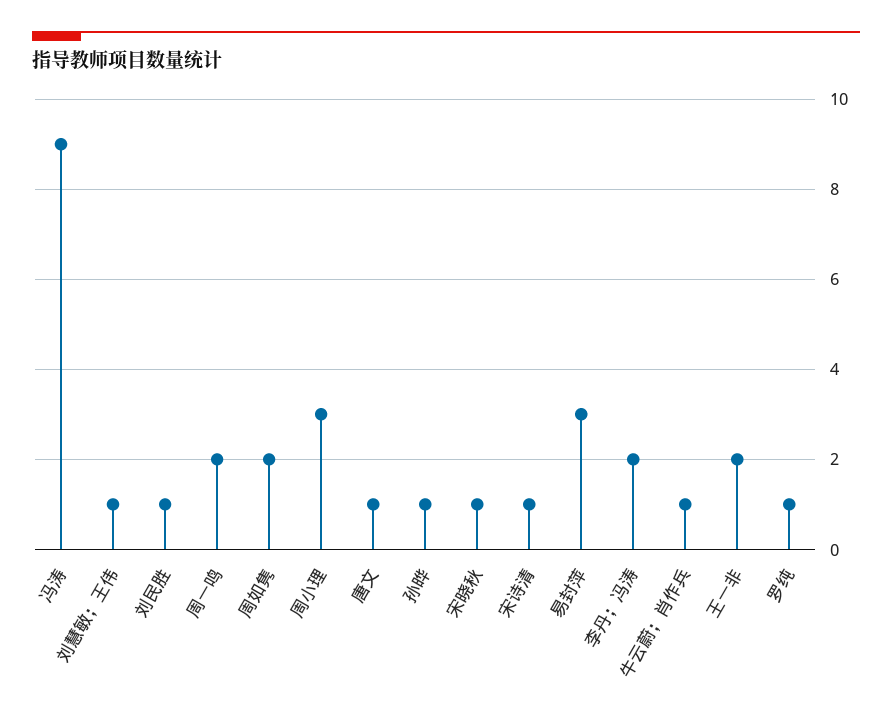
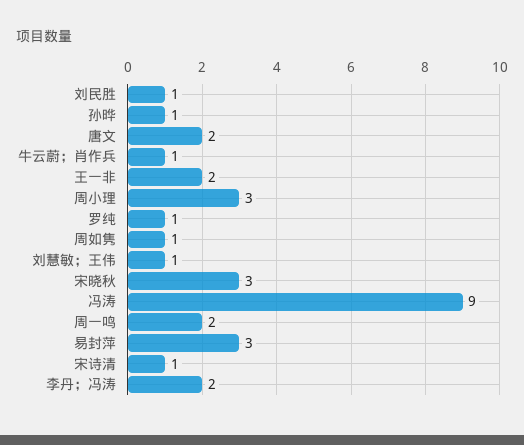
周如隽: 2 -> 1
唐文: 1 -> 2
宋晓秋: 1 -> 3

